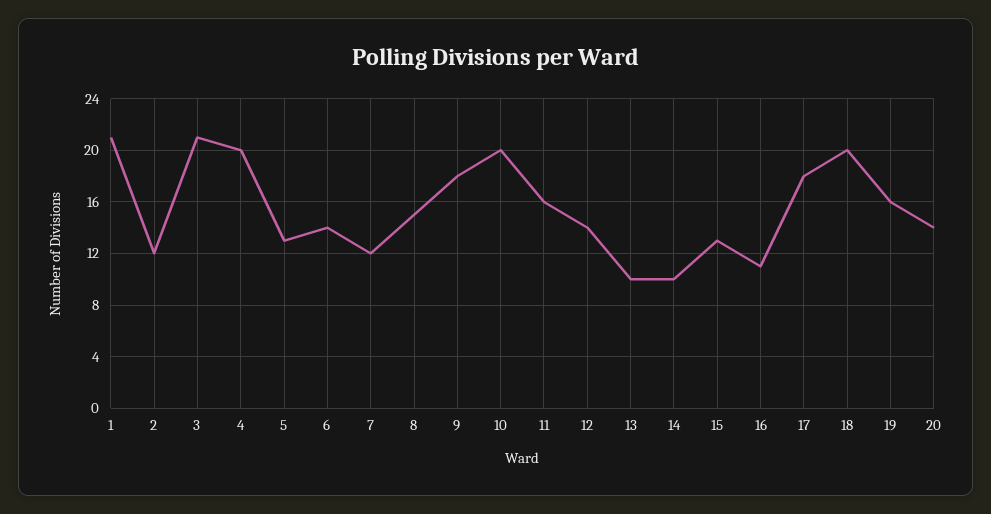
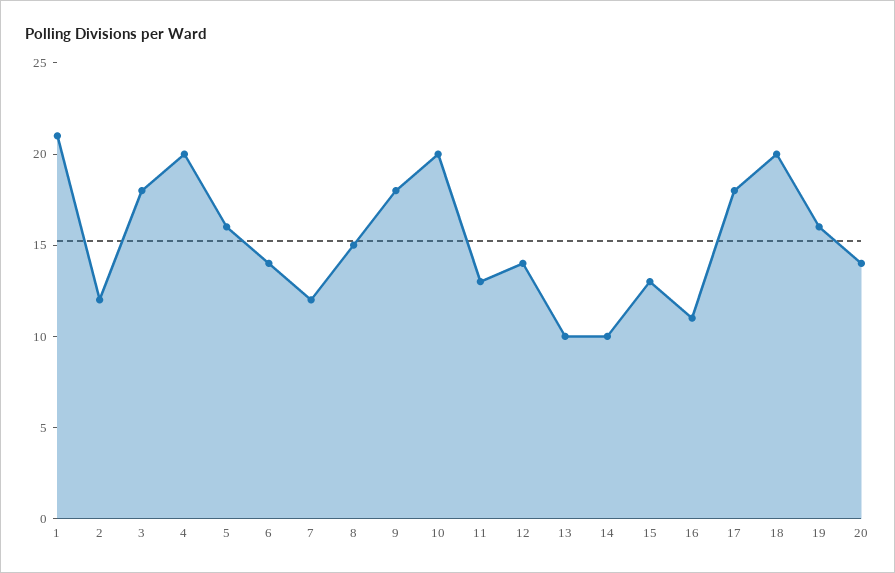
3: 21 -> 18
5: 13 -> 16
11: 16 -> 13

